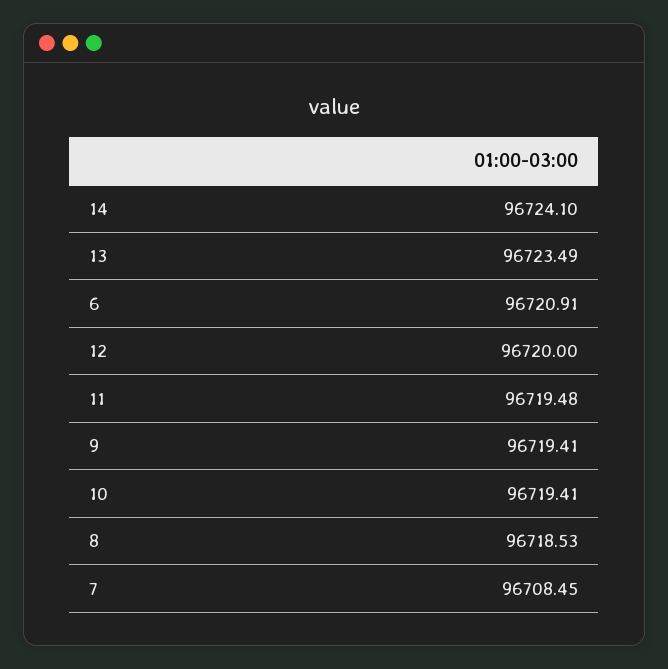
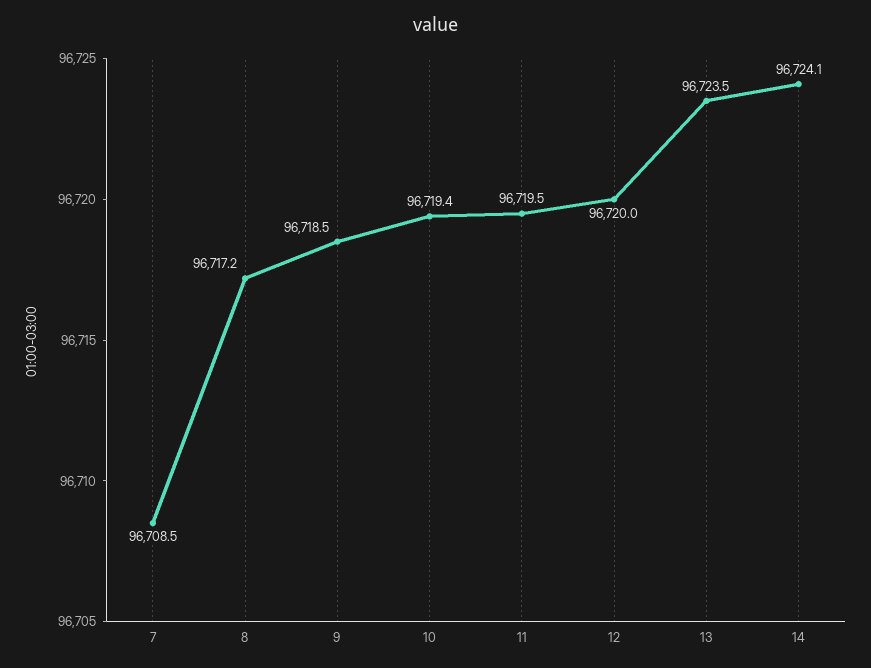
6: 96720.91 -> none
9: 96719.41 -> 96718.5
8: 96718.53 -> 96717.2

